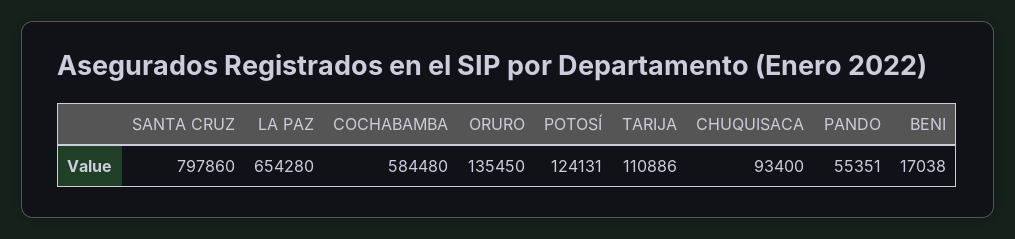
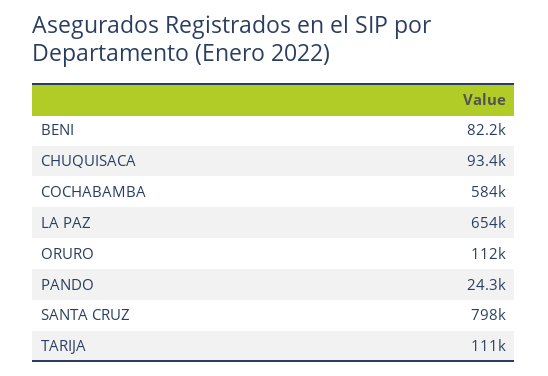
ORURO: 135450 -> 112000
POTOSÍ: 124131 -> none
PANDO: 55351 -> 24300
BENI: 17038 -> 82200

